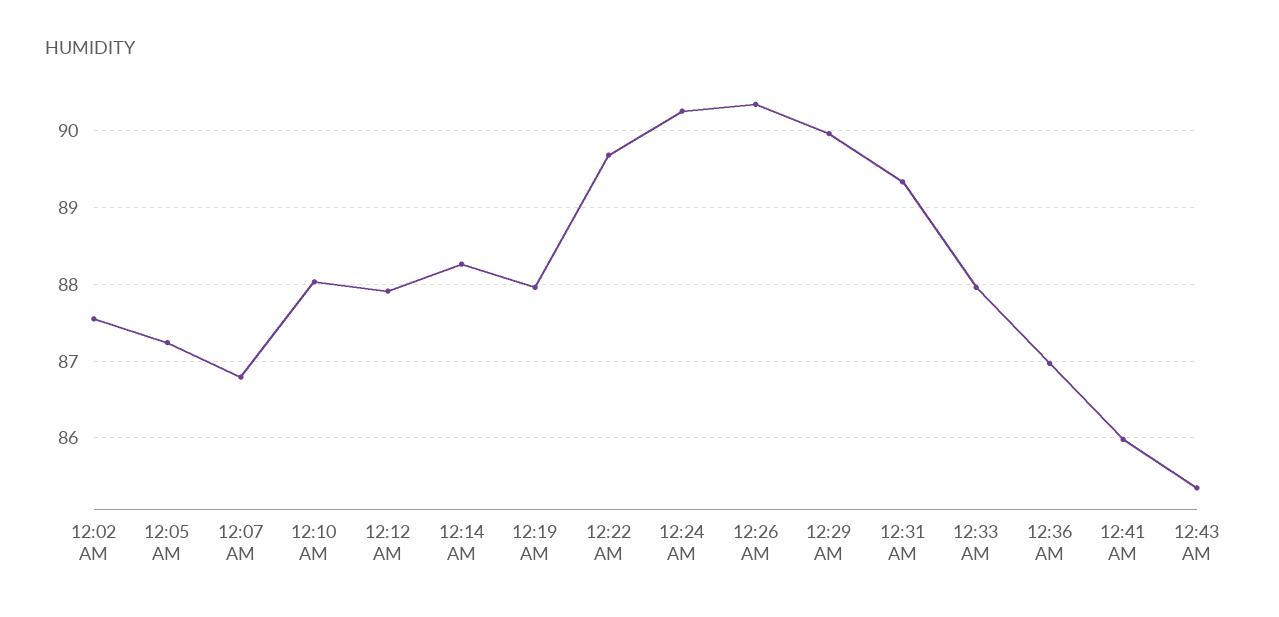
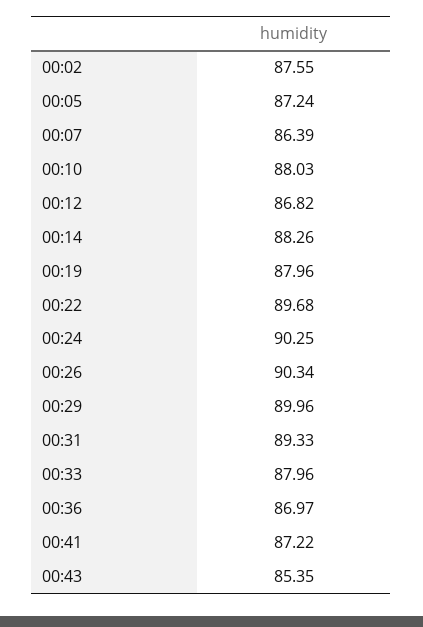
12:07 AM: 86.8 -> 86.39
12:12 AM: 87.9 -> 86.82
12:41 AM: 86 -> 87.22

